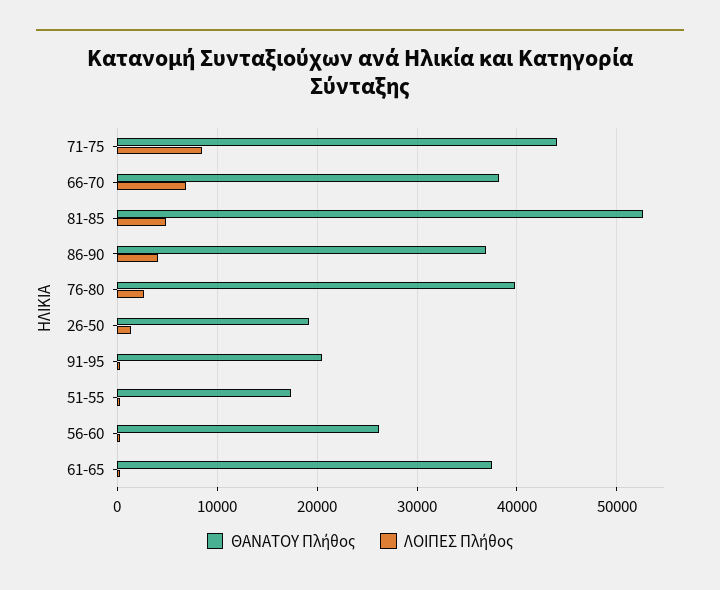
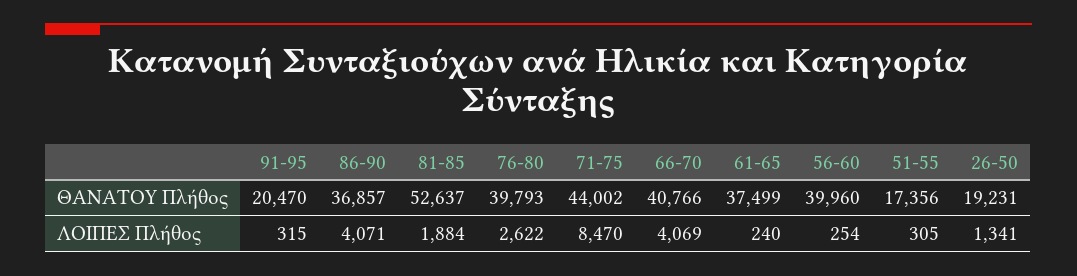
ΘΑΝΑΤΟΥ Πλήθος, 66-70: 38000 -> 40766
ΛΟΙΠΕΣ Πλήθος, 66-70: 7000 -> 4069
ΛΟΙΠΕΣ Πλήθος, 81-85: 5000 -> 1884
ΘΑΝΑΤΟΥ Πλήθος, 56-60: 26000 -> 39960

